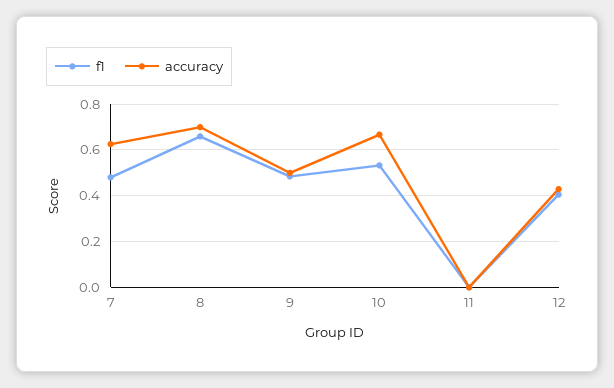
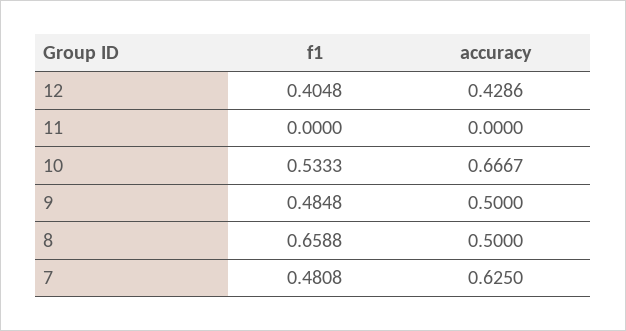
accuracy, 8: 0.7 -> 0.5

